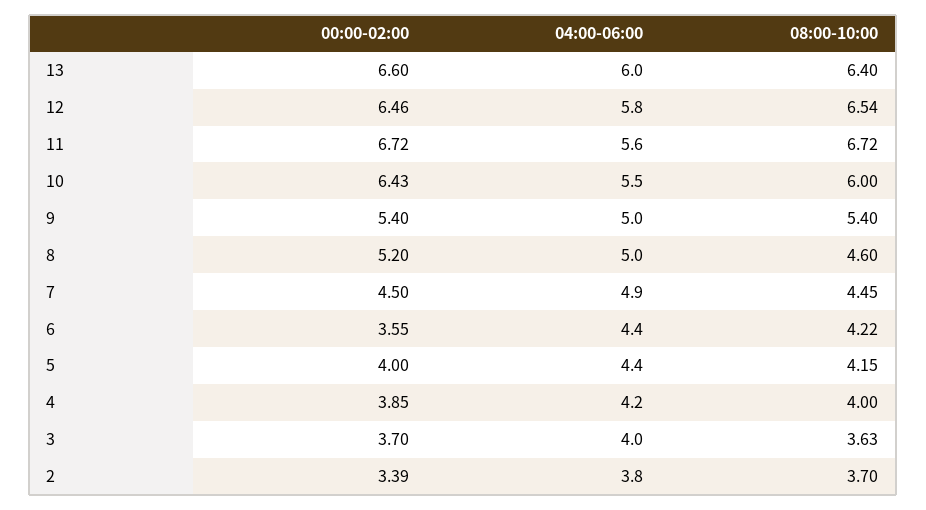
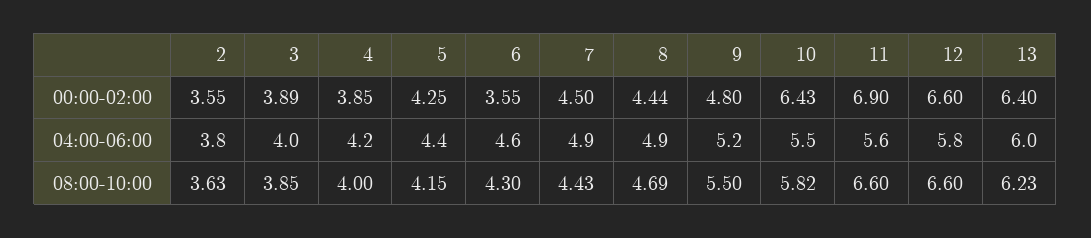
00:00-02:00, 13: 6.6 -> 6.4
08:00-10:00, 13: 6.4 -> 6.23
00:00-02:00, 12: 6.46 -> 6.6
08:00-10:00, 12: 6.54 -> 6.6
00:00-02:00, 11: 6.72 -> 6.9
08:00-10:00, 11: 6.72 -> 6.6
08:00-10:00, 10: 6 -> 5.82
00:00-02:00, 9: 5.4 -> 4.8
04:00-06:00, 9: 5 -> 5.2
08:00-10:00, 9: 5.4 -> 5.5
00:00-02:00, 8: 5.2 -> 4.44
04:00-06:00, 8: 5 -> 4.9
08:00-10:00, 8: 4.6 -> 4.69
08:00-10:00, 7: 4.45 -> 4.43
04:00-06:00, 6: 4.4 -> 4.6
08:00-10:00, 6: 4.22 -> 4.3
00:00-02:00, 5: 4 -> 4.25
00:00-02:00, 3: 3.7 -> 3.89
08:00-10:00, 3: 3.63 -> 3.85
00:00-02:00, 2: 3.39 -> 3.55
08:00-10:00, 2: 3.7 -> 3.63

